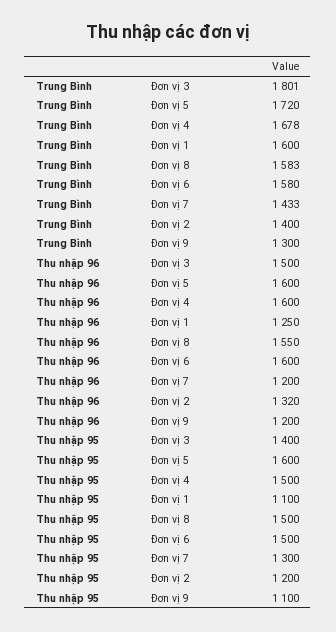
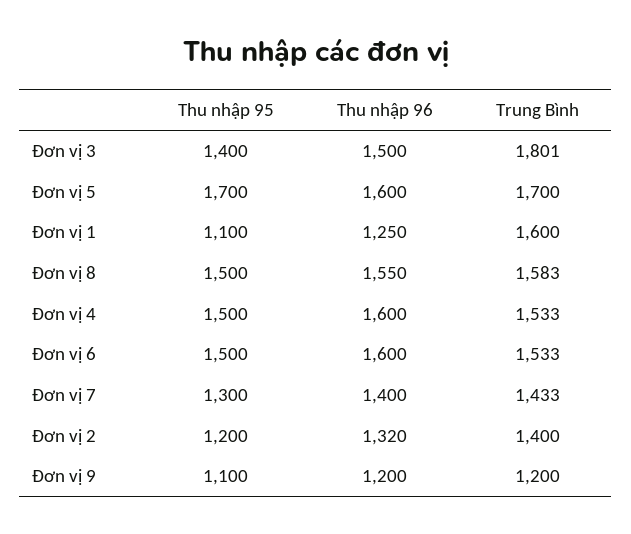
Trung Bình, Đơn vị 5: 1720 -> 1700
Trung Bình, Đơn vị 4: 1678 -> 1533
Trung Bình, Đơn vị 6: 1580 -> 1533
Trung Bình, Đơn vị 9: 1300 -> 1200
Thu nhập 96, Đơn vị 7: 1200 -> 1400
Thu nhập 95, Đơn vị 5: 1600 -> 1700

